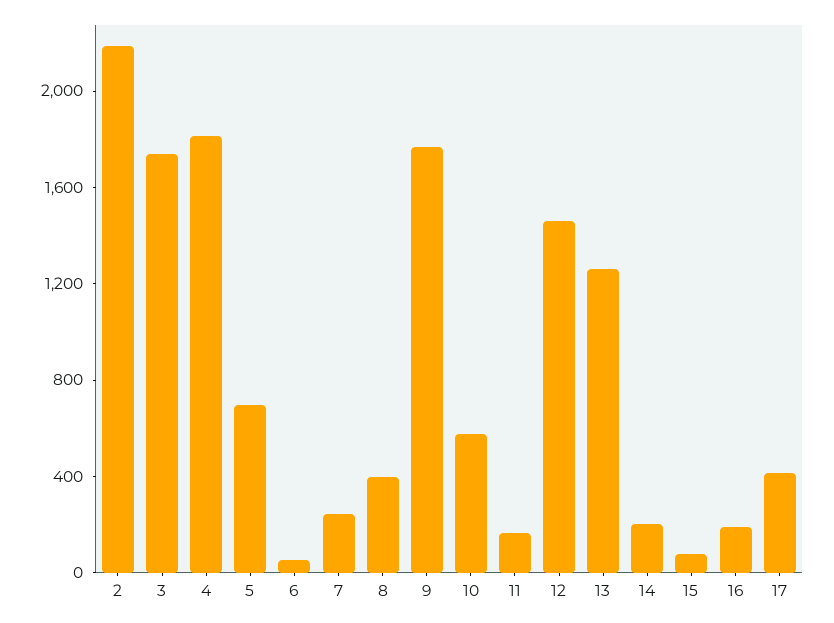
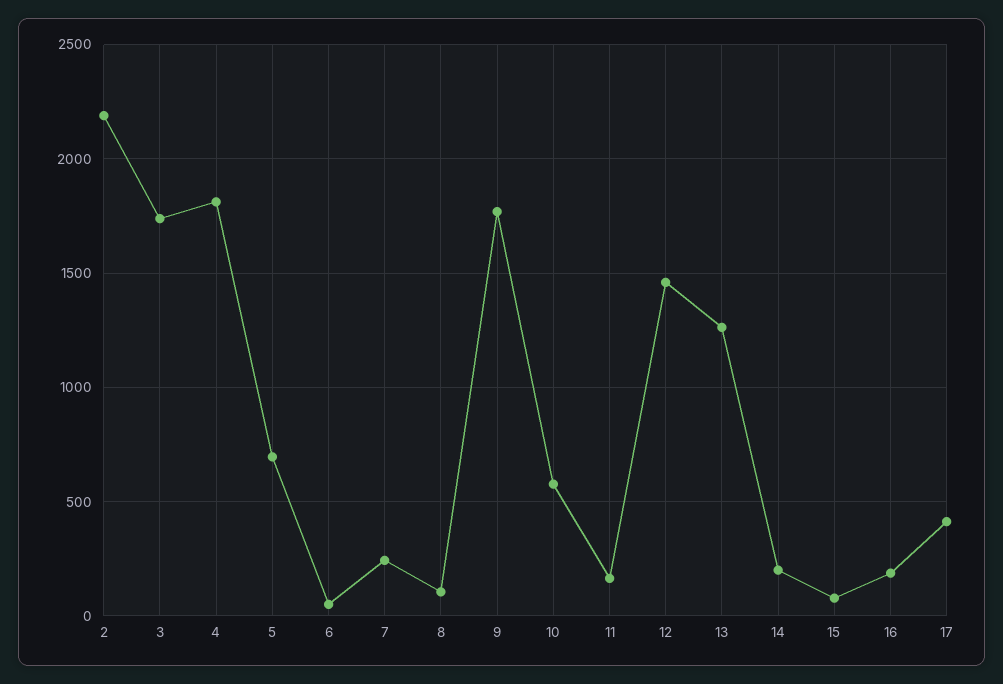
8: 400 -> 100

